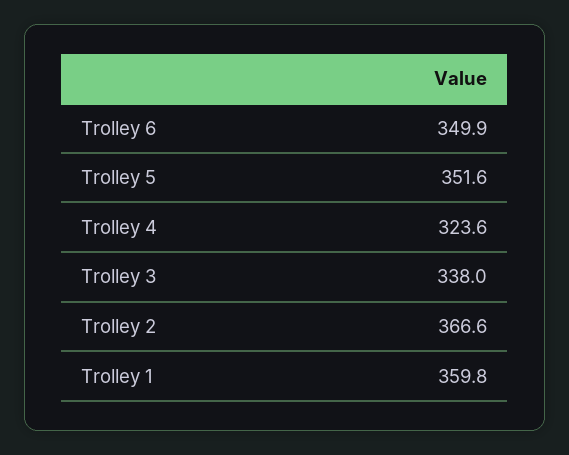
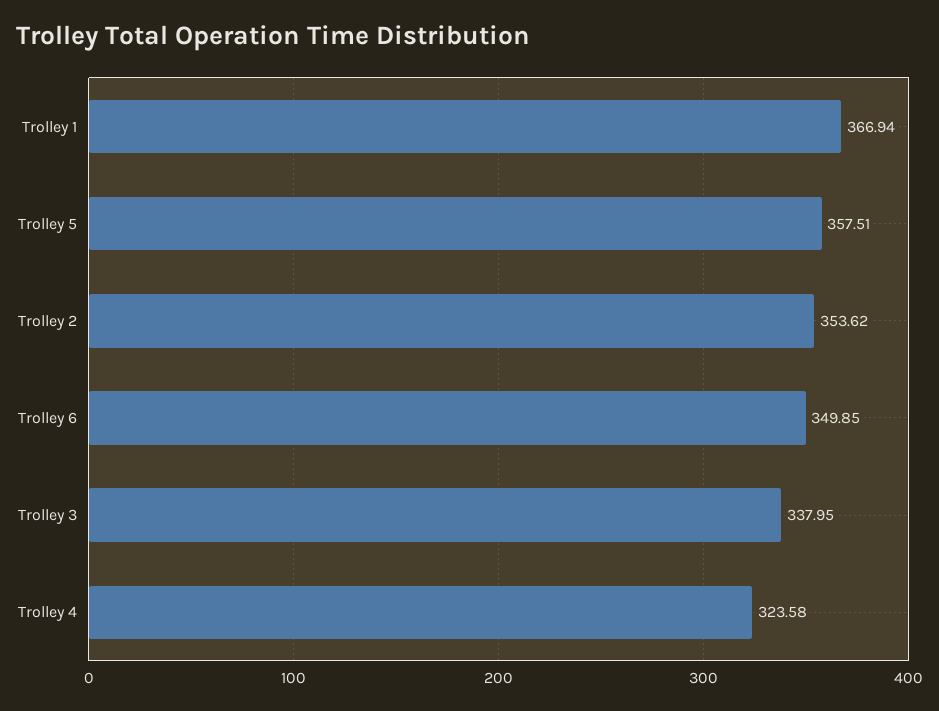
Trolley 5: 351.6 -> 357.51
Trolley 2: 366.6 -> 353.62
Trolley 1: 359.8 -> 366.94

